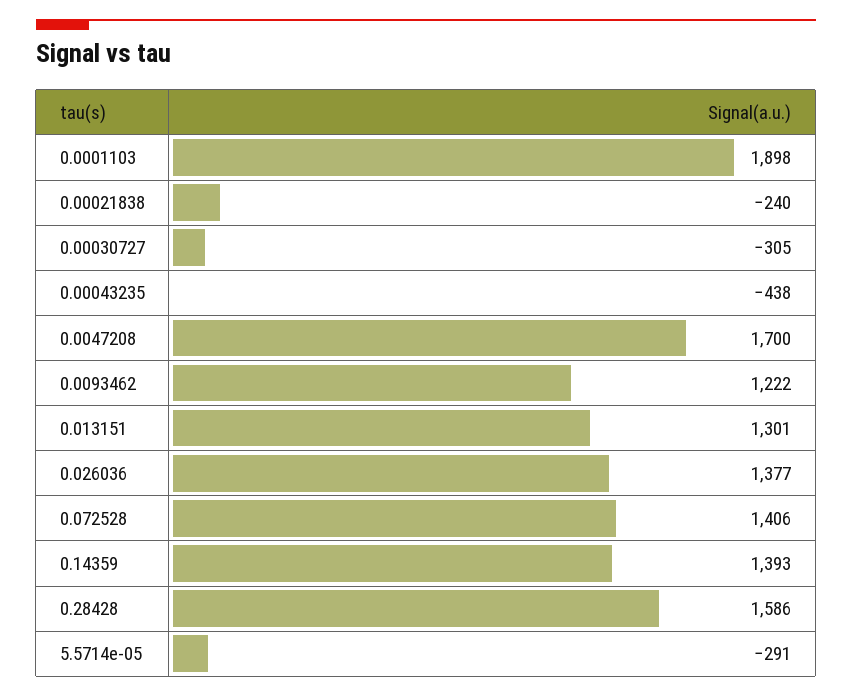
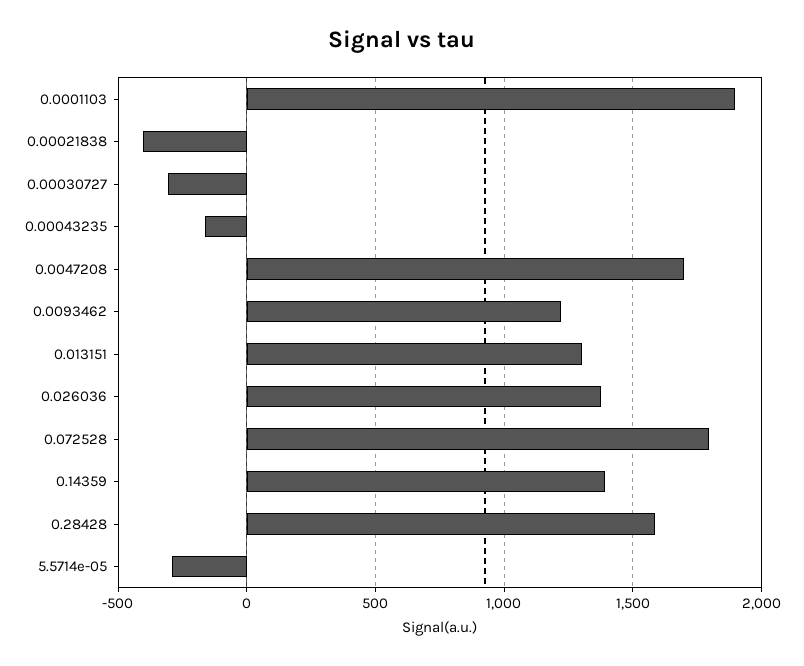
0.00021838: -240 -> -400
0.00043235: -438 -> -150
0.072528: 1406 -> 1800

